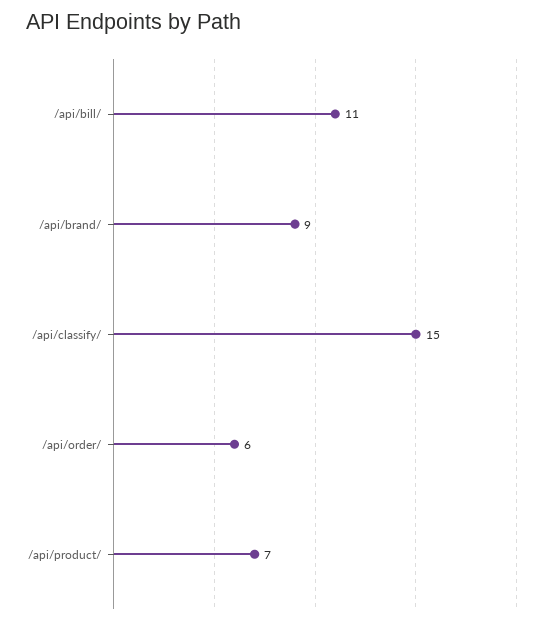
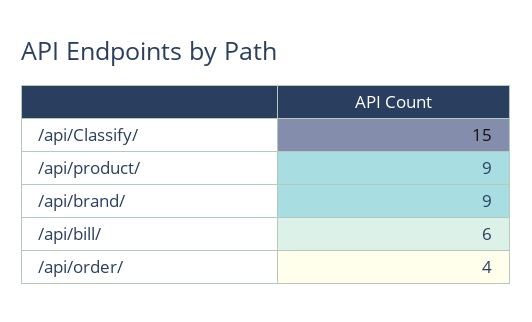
/api/bill/: 11 -> 6
/api/order/: 6 -> 4
/api/product/: 7 -> 9

